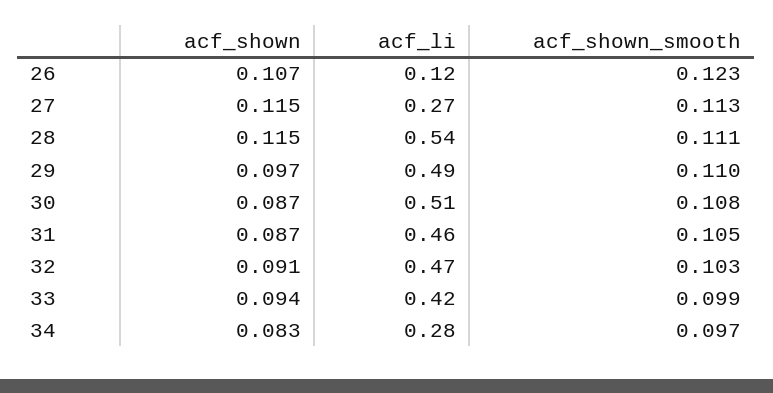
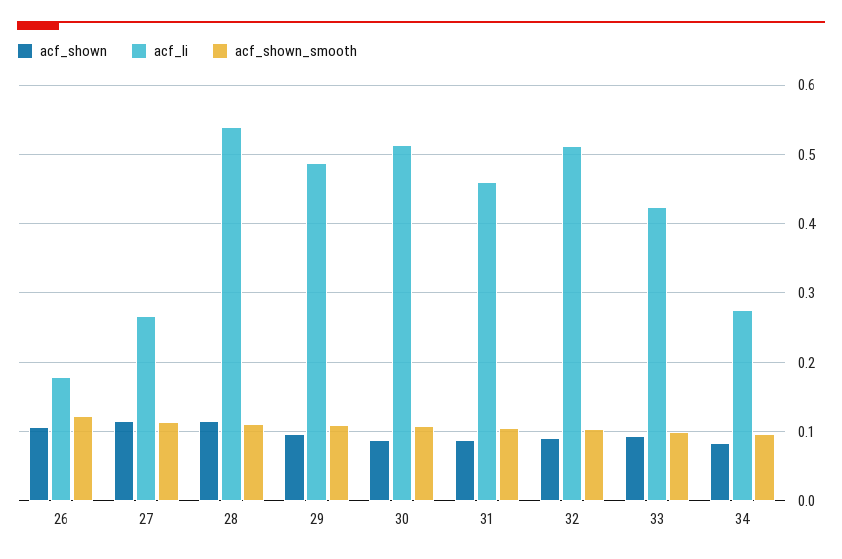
acf_li, 26: 0.12 -> 0.18
acf_li, 32: 0.47 -> 0.51

